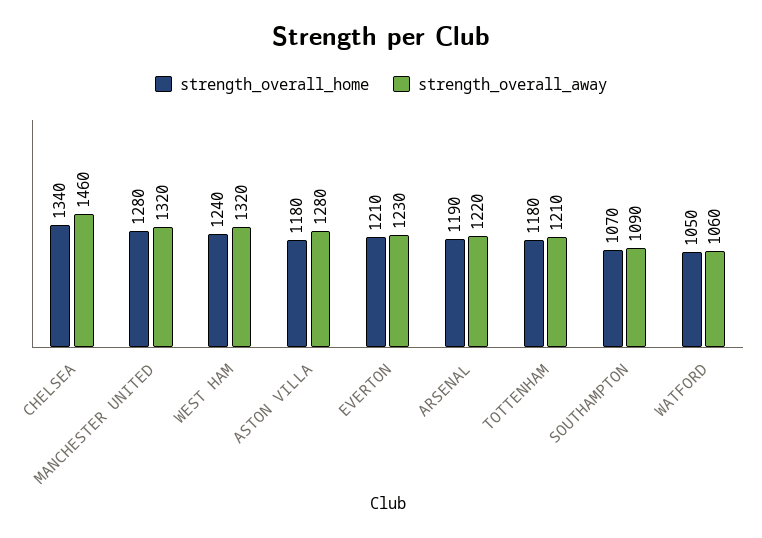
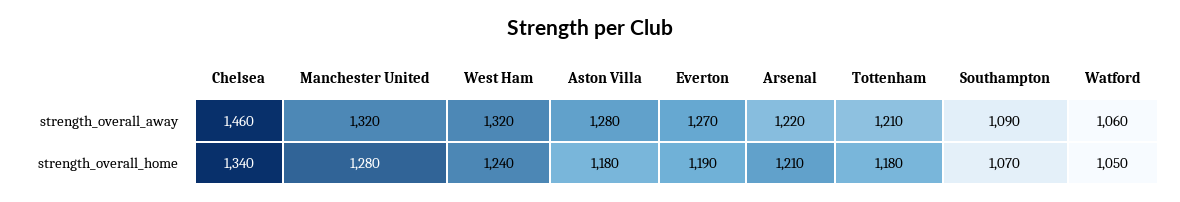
strength_overall_home, EVERTON: 1210 -> 1190
strength_overall_away, EVERTON: 1230 -> 1270
strength_overall_home, ARSENAL: 1190 -> 1210

